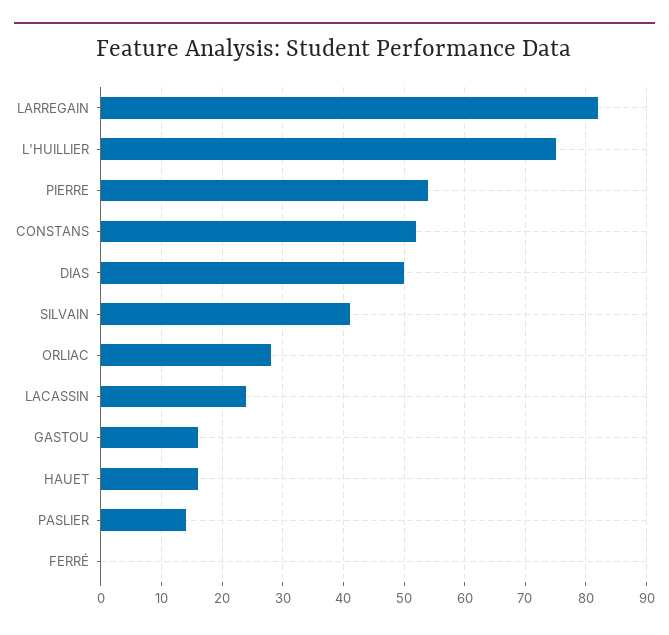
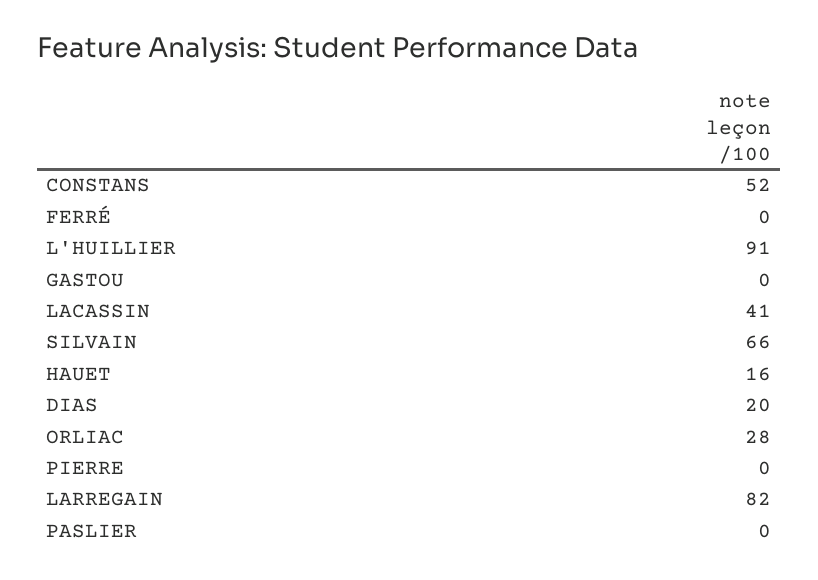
L'HUILLIER: 75 -> 91
PIERRE: 54 -> 0
DIAS: 50 -> 20
SILVAIN: 41 -> 66
LACASSIN: 24 -> 41
GASTOU: 16 -> 0
PASLIER: 14 -> 0

